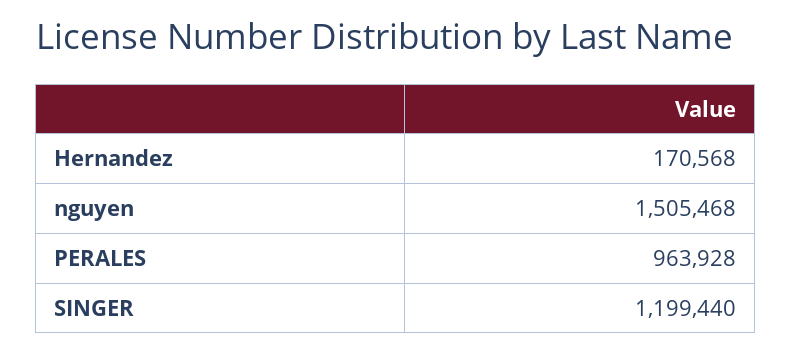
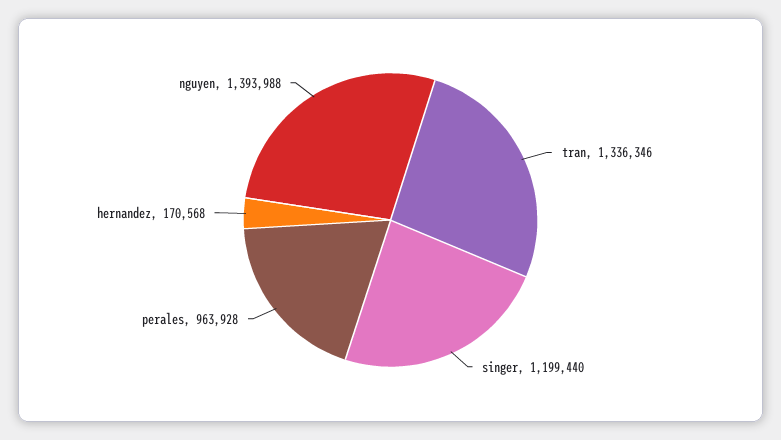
nguyen: 1505468 -> 1393988
tran: none -> 1336346

